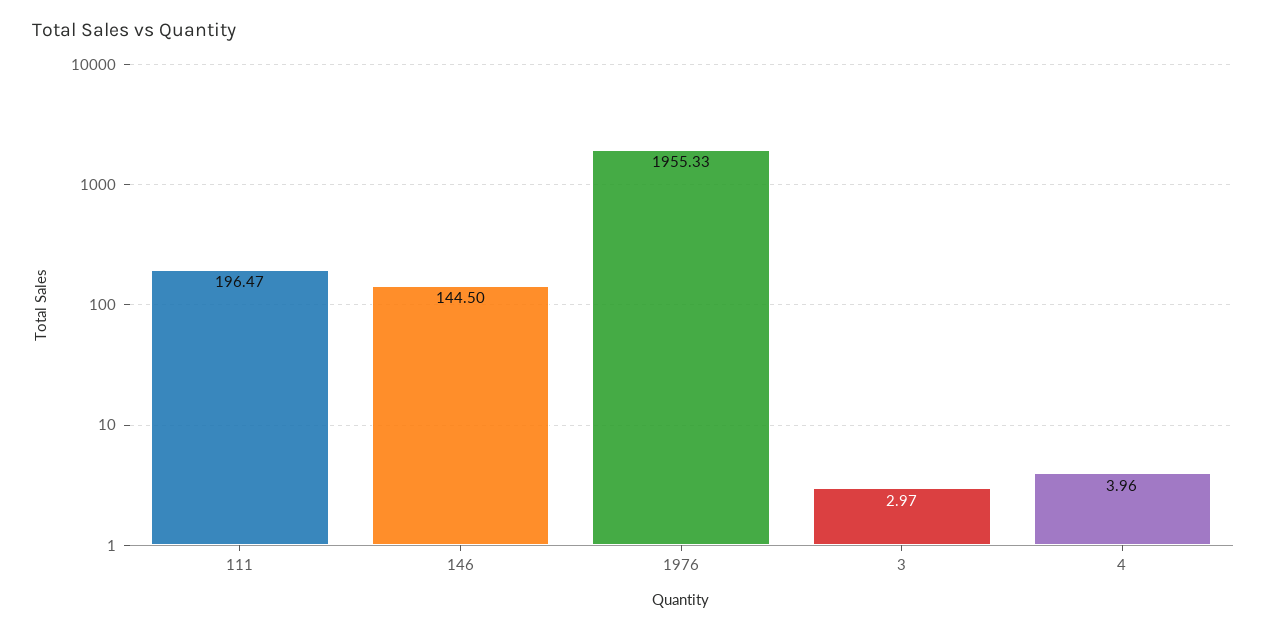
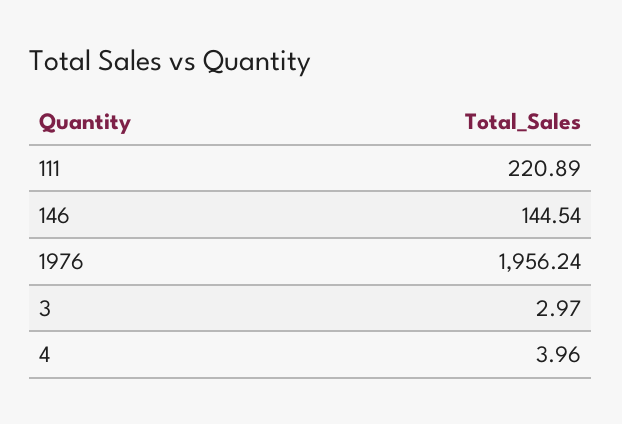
111: 196.47 -> 220.89
146: 144.5 -> 144.54
1976: 1955.33 -> 1956.24

